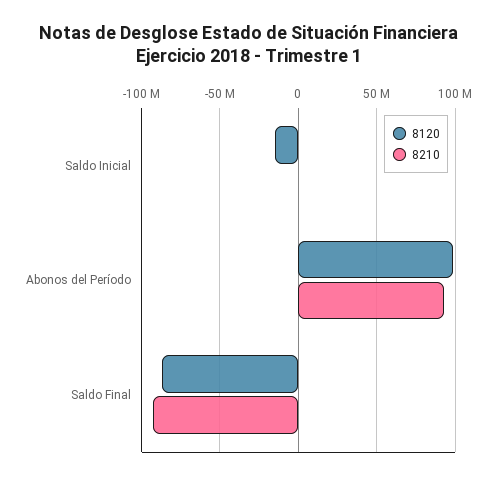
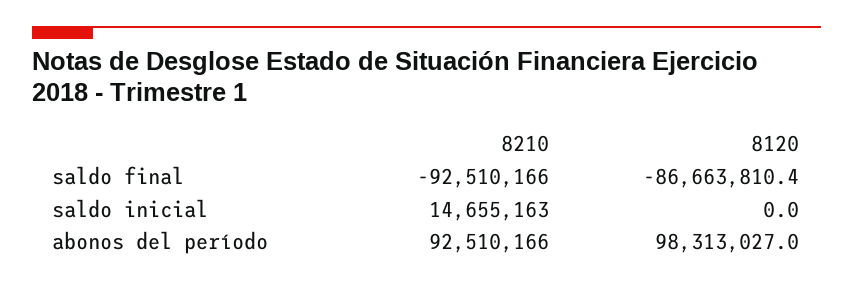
8120, Saldo Inicial: -15000000 -> 0
8210, Saldo Inicial: 0 -> 14655163

